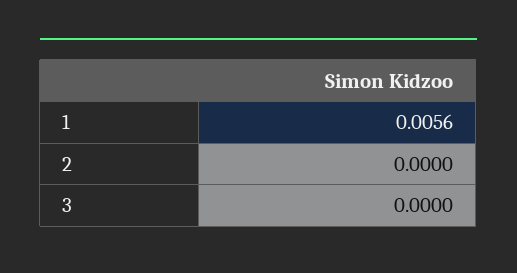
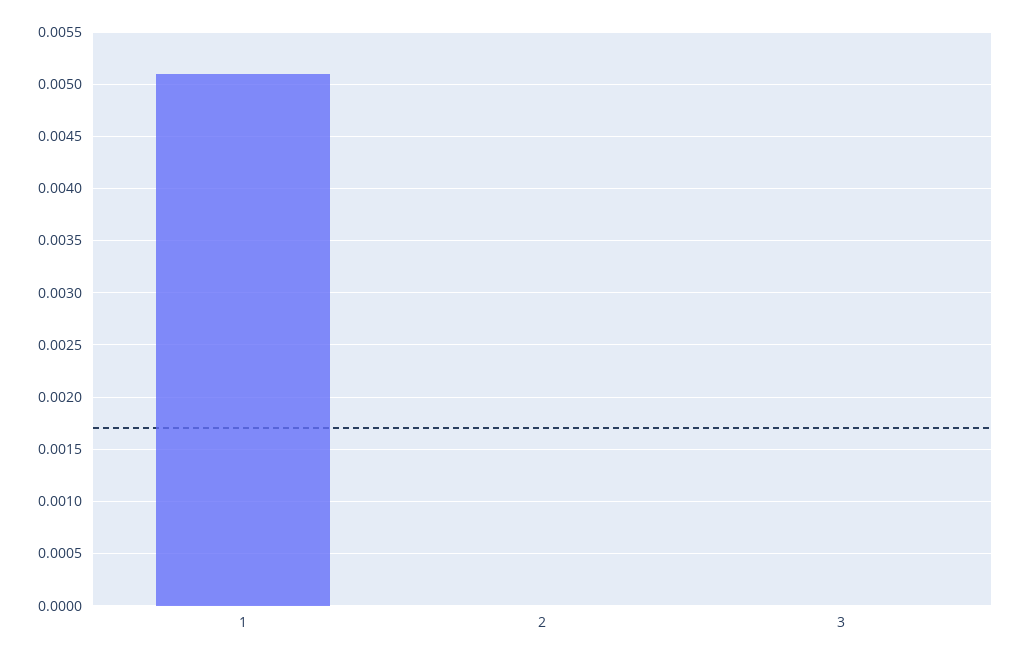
1: 0.0056 -> 0.0051

